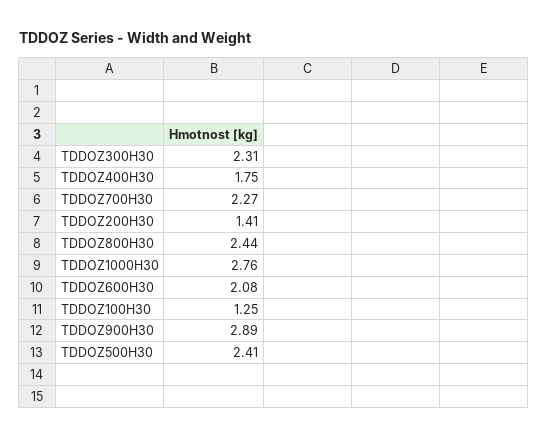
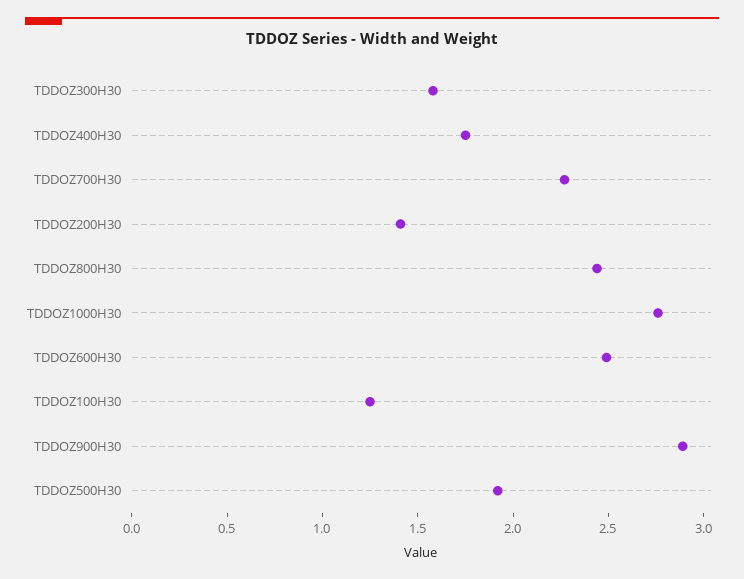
TDDOZ300H30: 2.31 -> 1.6
TDDOZ600H30: 2.08 -> 2.5
TDDOZ500H30: 2.41 -> 1.9

